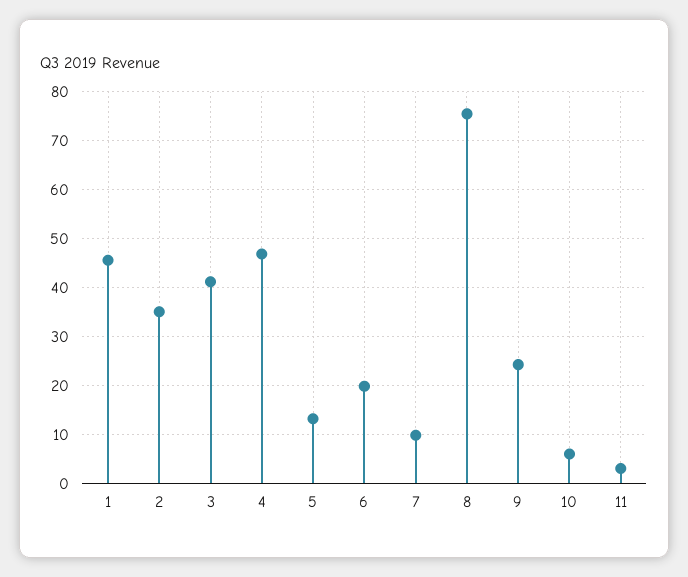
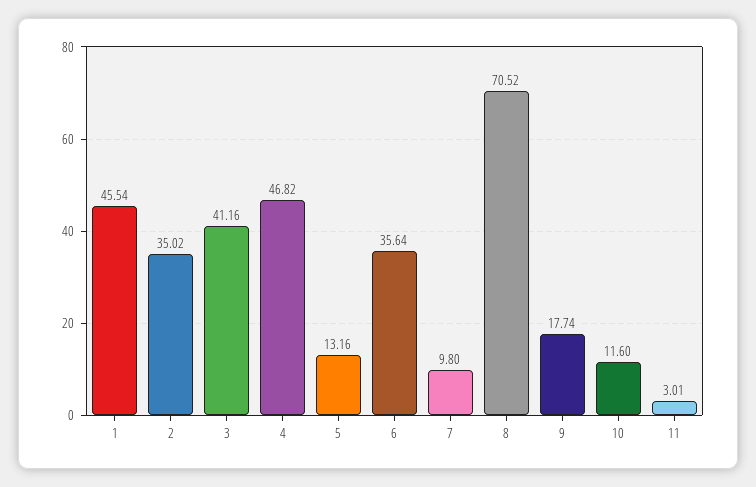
6: 20 -> 35.64
8: 76 -> 70.52
9: 24 -> 17.74
10: 6 -> 11.6

